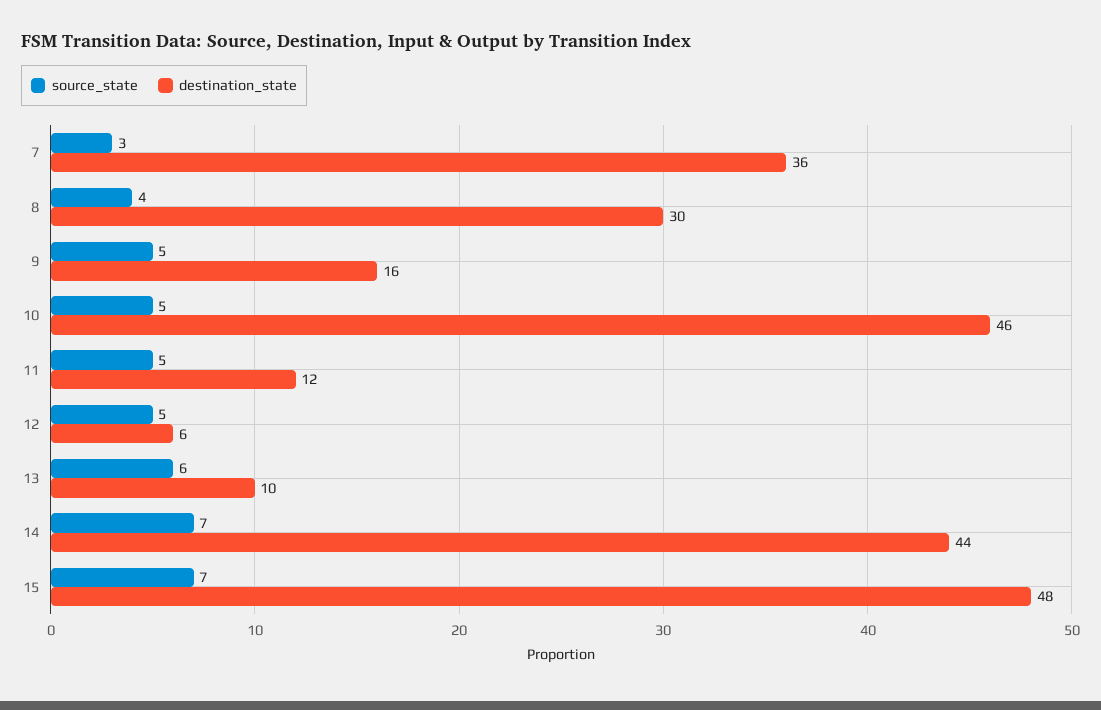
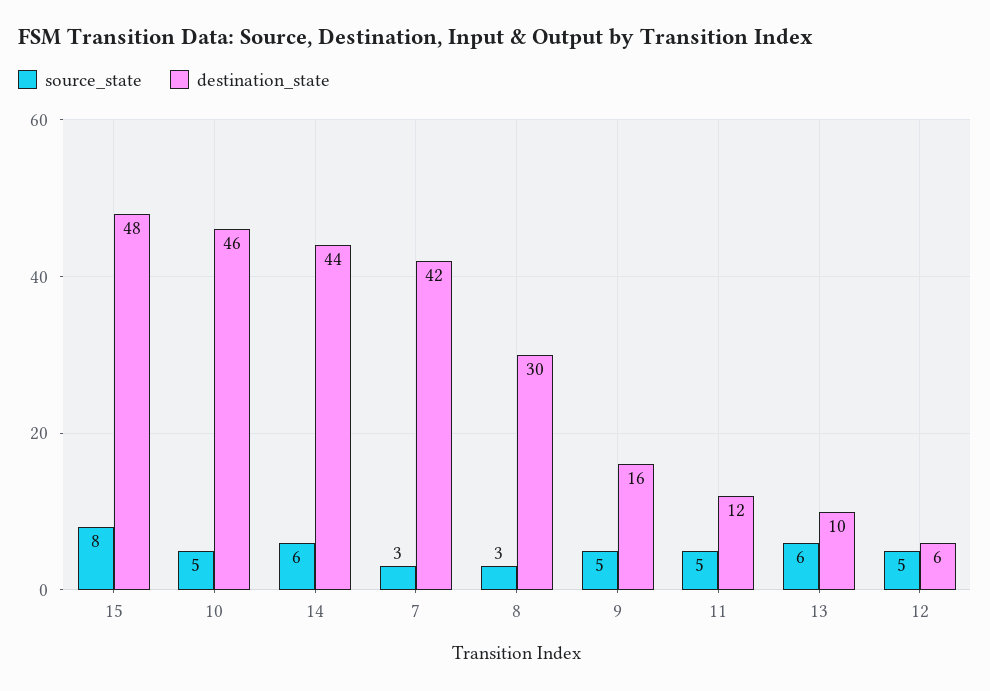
destination_state, 7: 36 -> 42
source_state, 8: 4 -> 3
source_state, 14: 7 -> 6
source_state, 15: 7 -> 8

